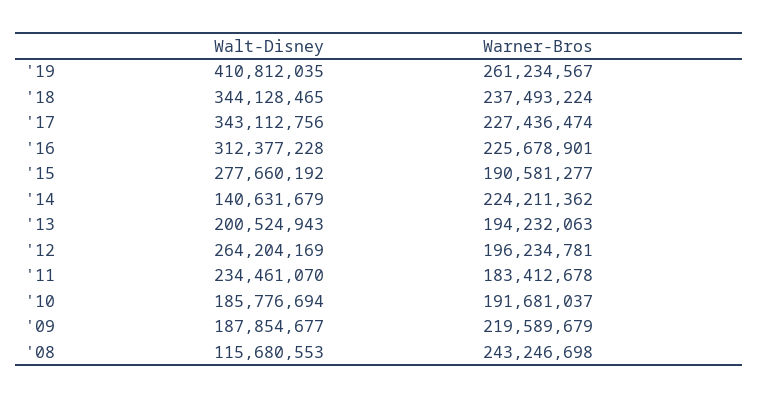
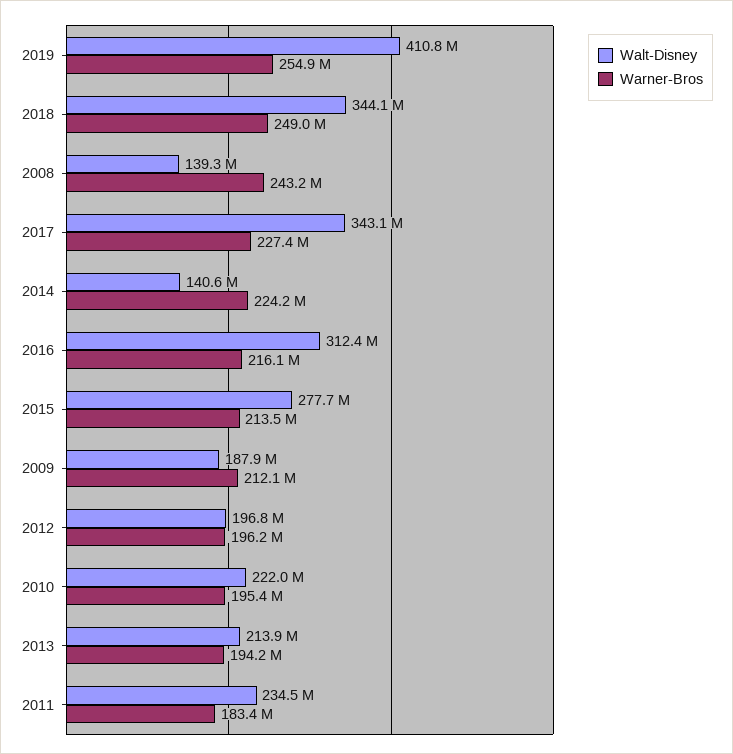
Warner-Bros, '19: 261234567 -> 254900000
Warner-Bros, '18: 237493224 -> 249000000
Warner-Bros, '16: 225678901 -> 216100000
Warner-Bros, '15: 190581277 -> 213500000
Walt-Disney, '13: 200524943 -> 213900000
Walt-Disney, '12: 264204169 -> 196800000
Walt-Disney, '10: 185776694 -> 222000000
Warner-Bros, '10: 191681037 -> 195400000
Warner-Bros, '09: 219589679 -> 212100000
Walt-Disney, '08: 115680553 -> 139300000

